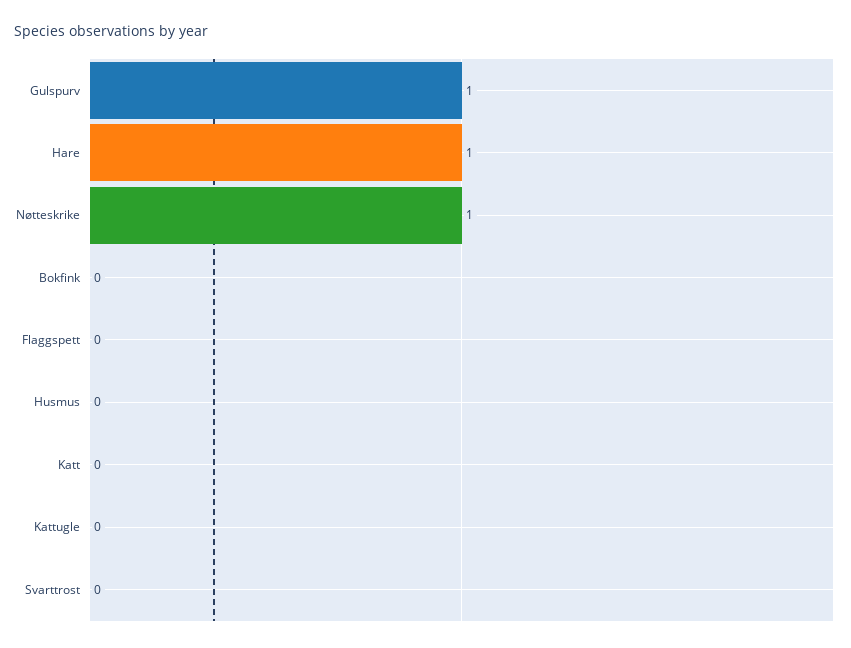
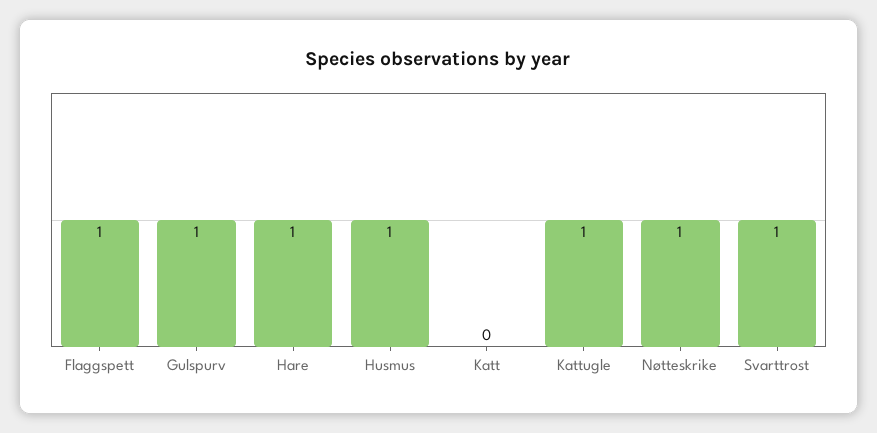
Bokfink: 0 -> none
Flaggspett: 0 -> 1
Husmus: 0 -> 1
Kattugle: 0 -> 1
Svarttrost: 0 -> 1

